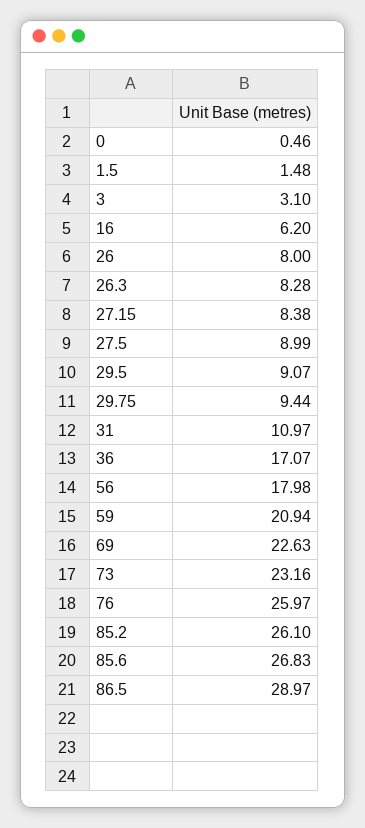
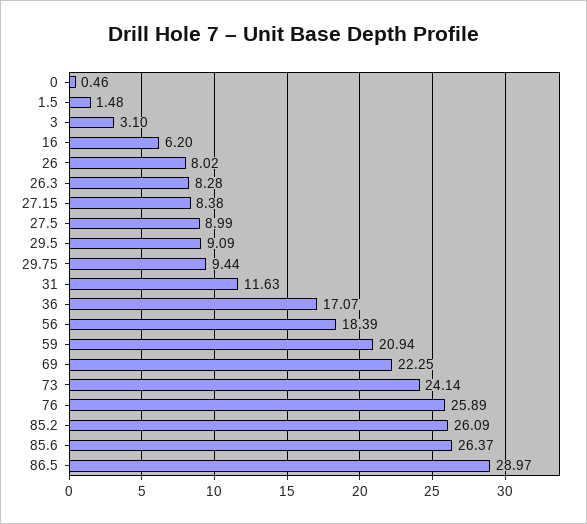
26: 8 -> 8.02
29.5: 9.07 -> 9.09
31: 10.97 -> 11.63
56: 17.98 -> 18.39
69: 22.63 -> 22.25
73: 23.16 -> 24.14
76: 25.97 -> 25.89
85.2: 26.1 -> 26.09
85.6: 26.83 -> 26.37

